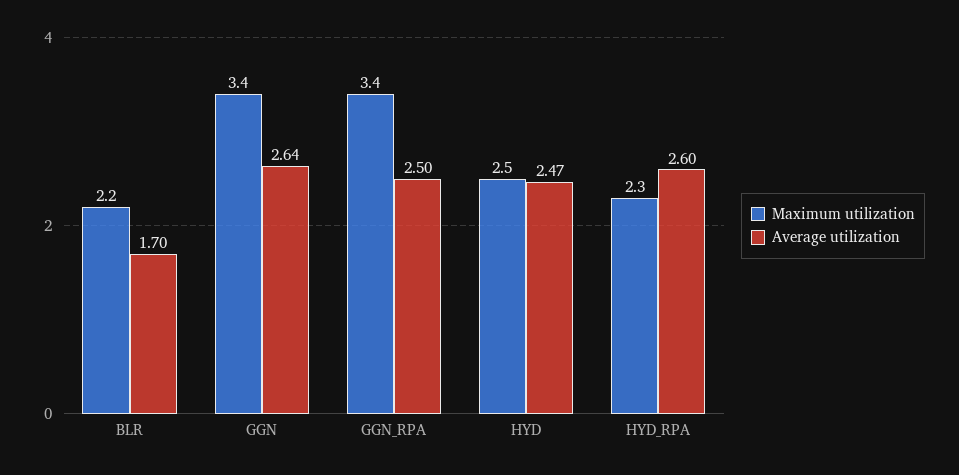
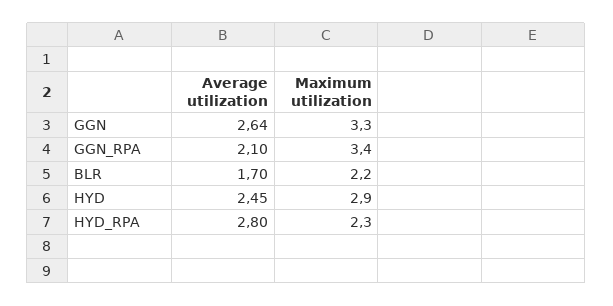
Maximum utilization, GGN: 3.4 -> 3.3
Average utilization, GGN_RPA: 2.5 -> 2.1
Maximum utilization, HYD: 2.5 -> 2.9
Average utilization, HYD: 2.47 -> 2.45
Average utilization, HYD_RPA: 2.6 -> 2.8

